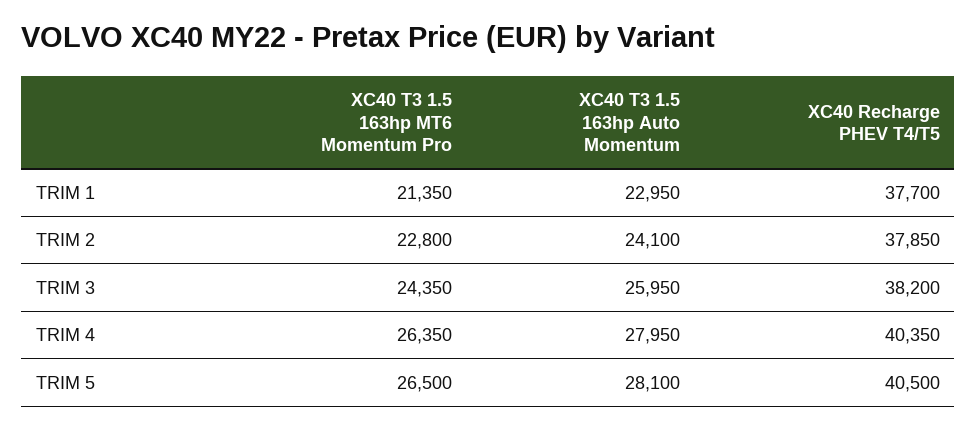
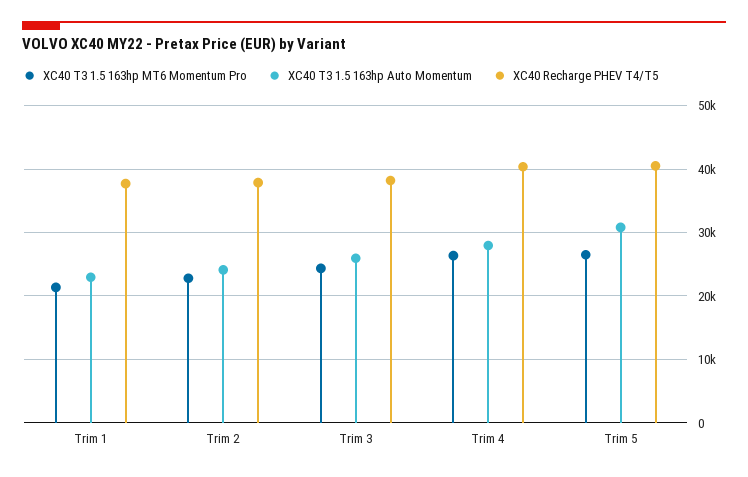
XC40 T3 1.5 163hp Auto Momentum, TRIM 5: 28100 -> 31000

